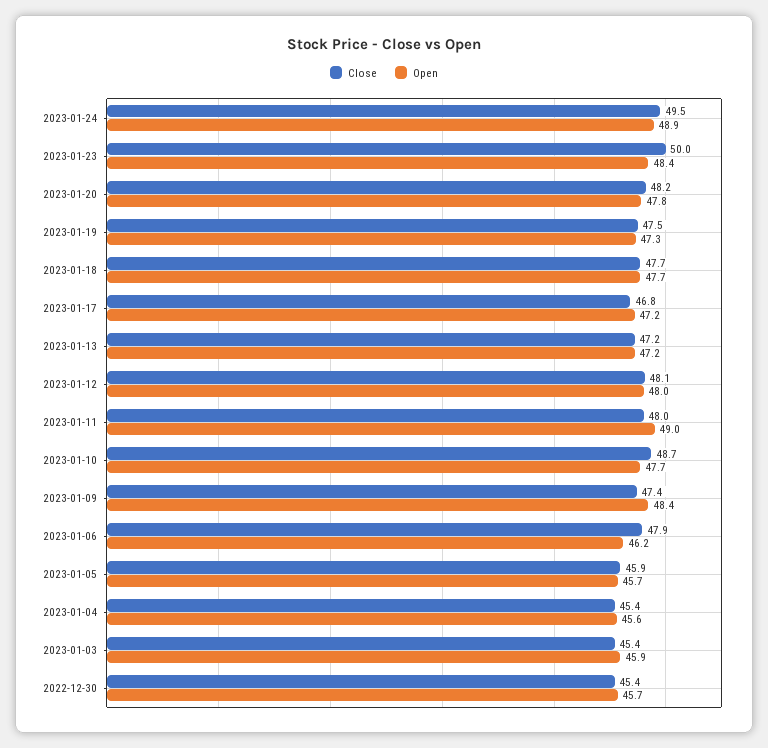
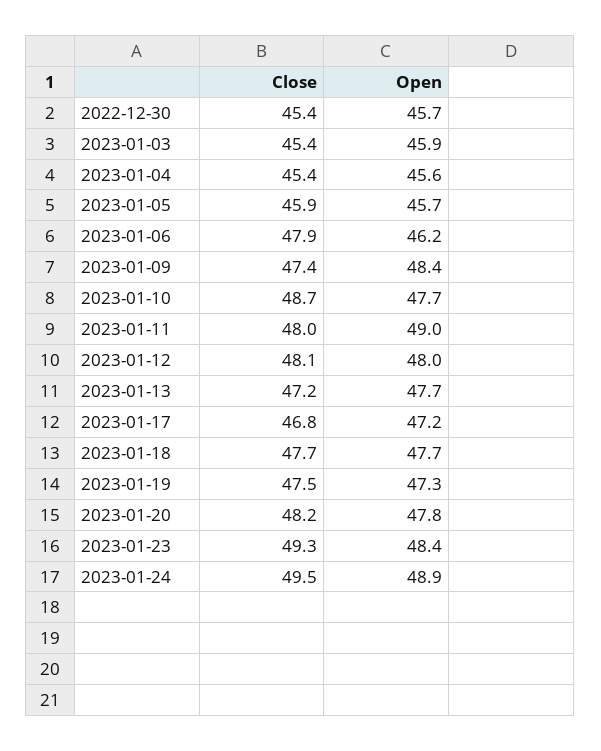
Close, 2023-01-23: 50 -> 49.3
Open, 2023-01-13: 47.2 -> 47.7

